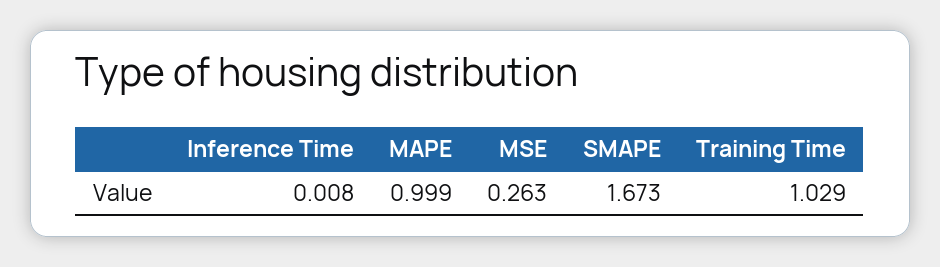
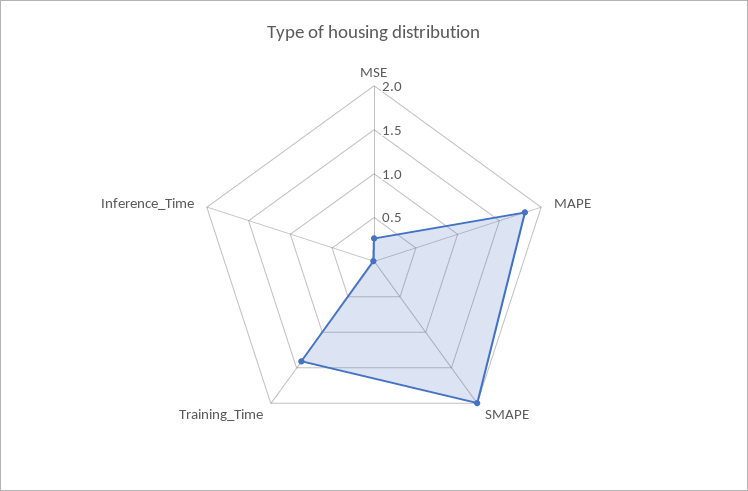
MAPE: 0.999 -> 1.8
SMAPE: 1.673 -> 2
Training Time: 1.029 -> 1.4

